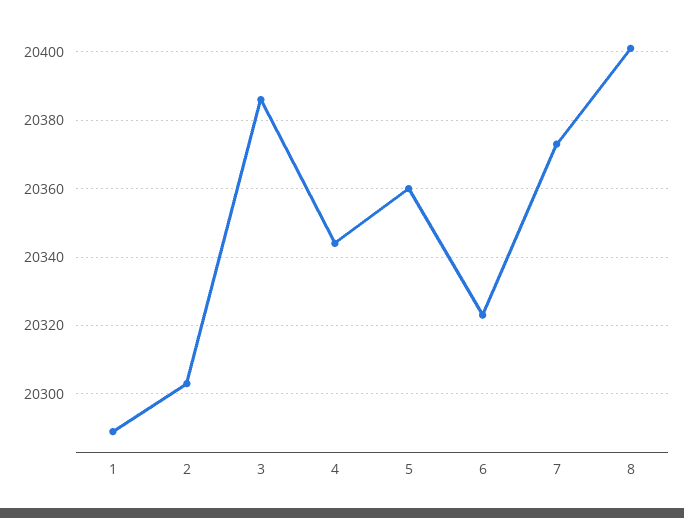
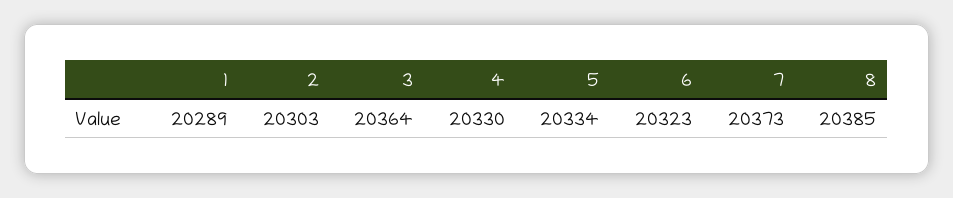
3: 20385 -> 20364
4: 20345 -> 20330
5: 20360 -> 20334
8: 20400 -> 20385

